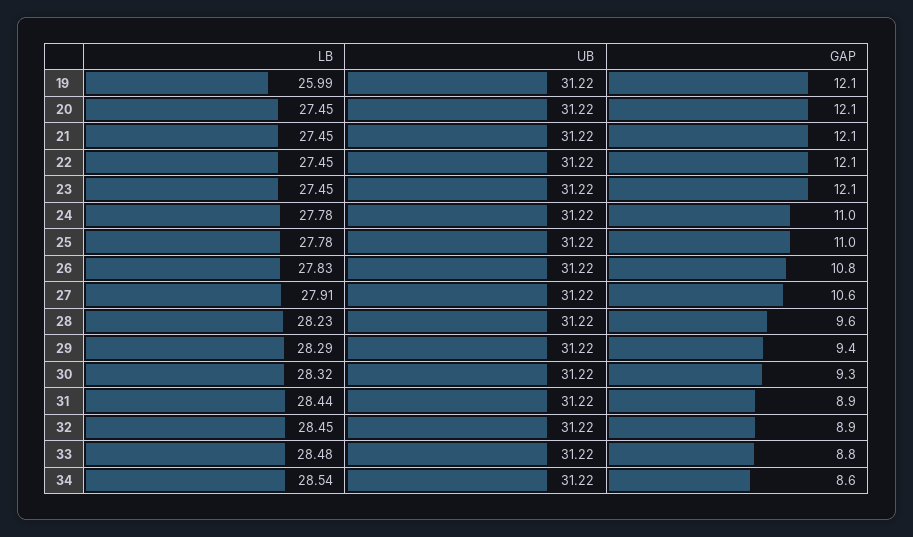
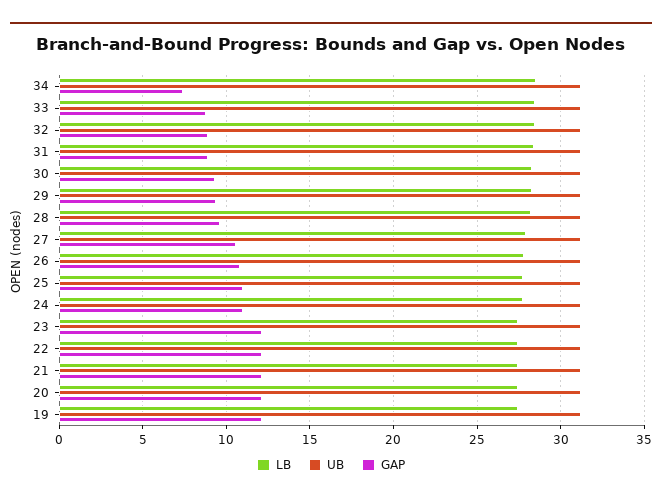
LB, 19: 25.99 -> 27.5
GAP, 34: 8.6 -> 7.5

